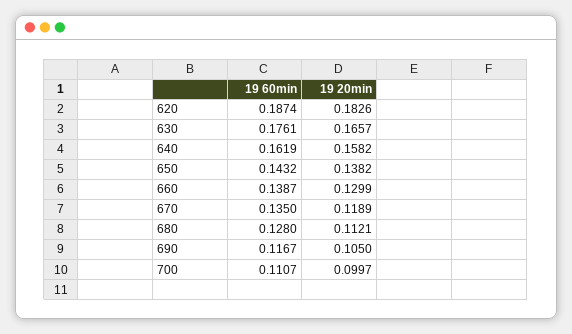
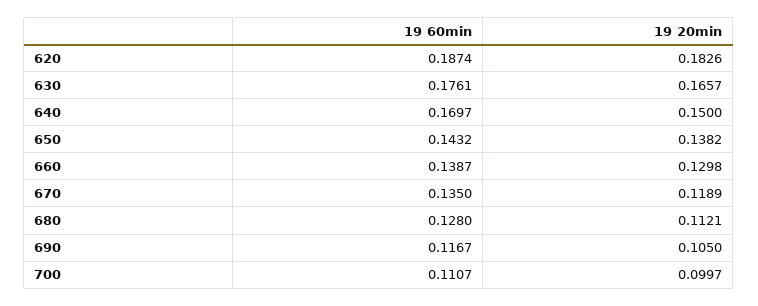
19 60min, 640: 0.1619 -> 0.1697
19 20min, 640: 0.1582 -> 0.15
19 20min, 660: 0.1299 -> 0.1298

